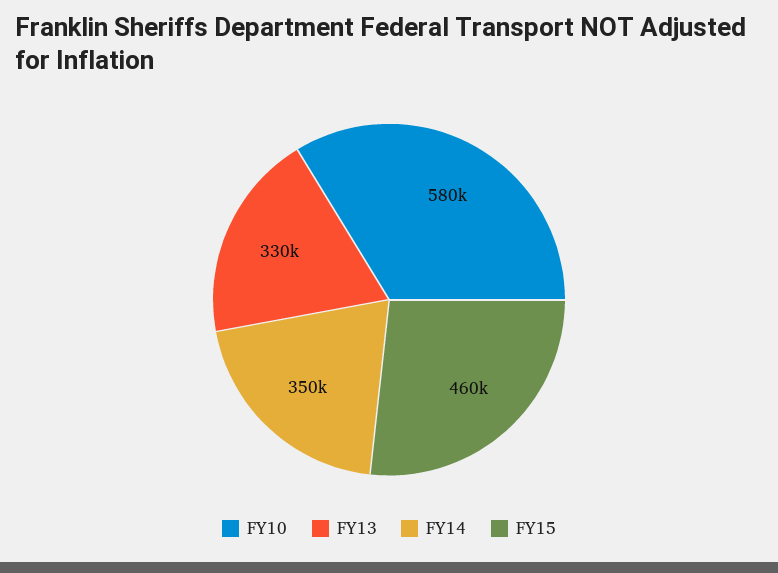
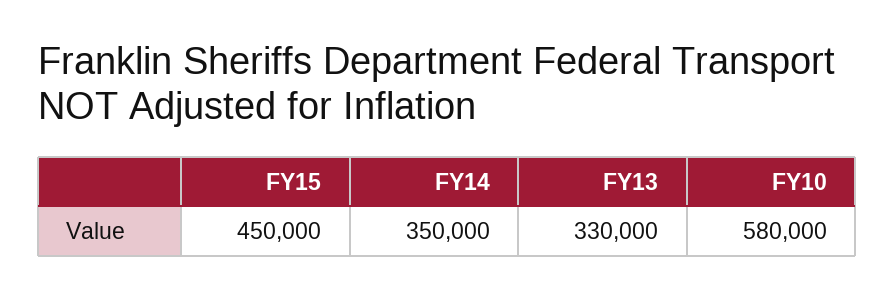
FY15: 460000 -> 450000

